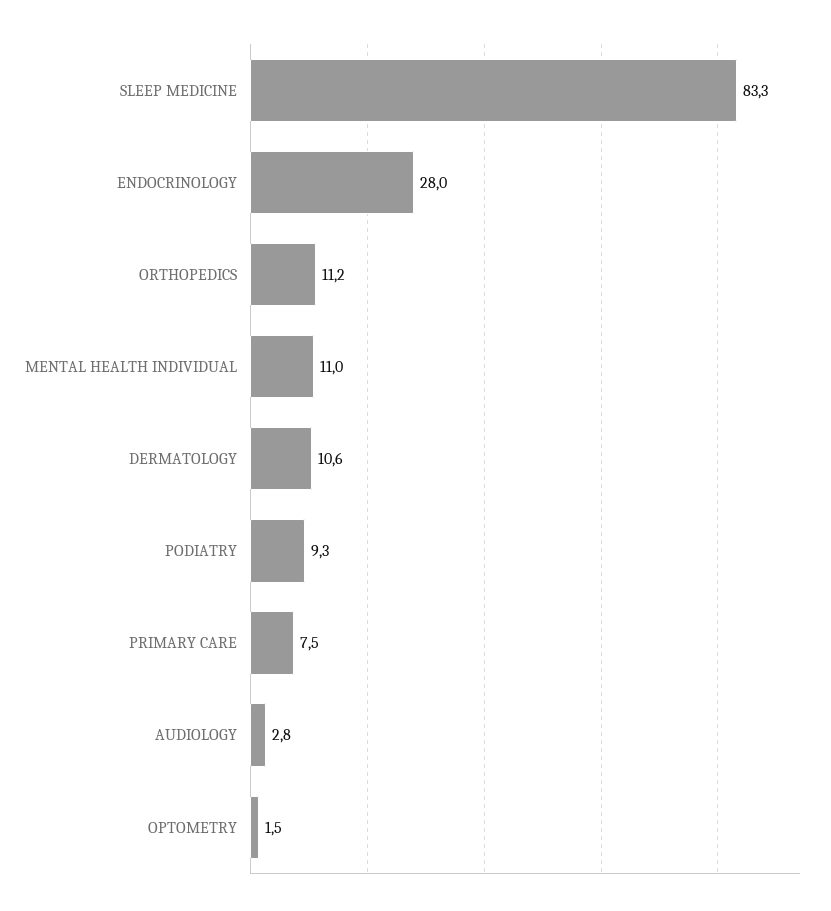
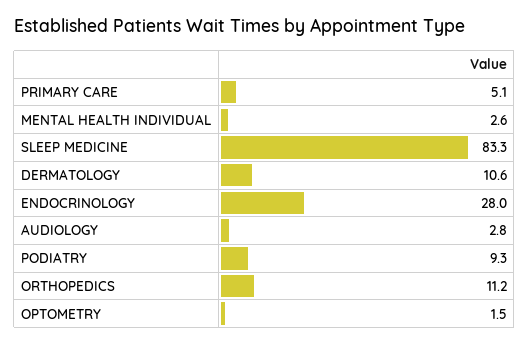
MENTAL HEALTH INDIVIDUAL: 11 -> 2.6
PRIMARY CARE: 7.5 -> 5.1

